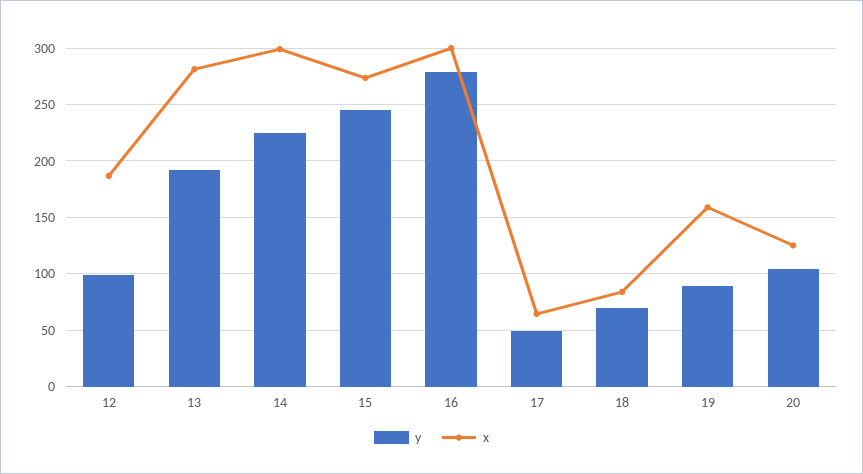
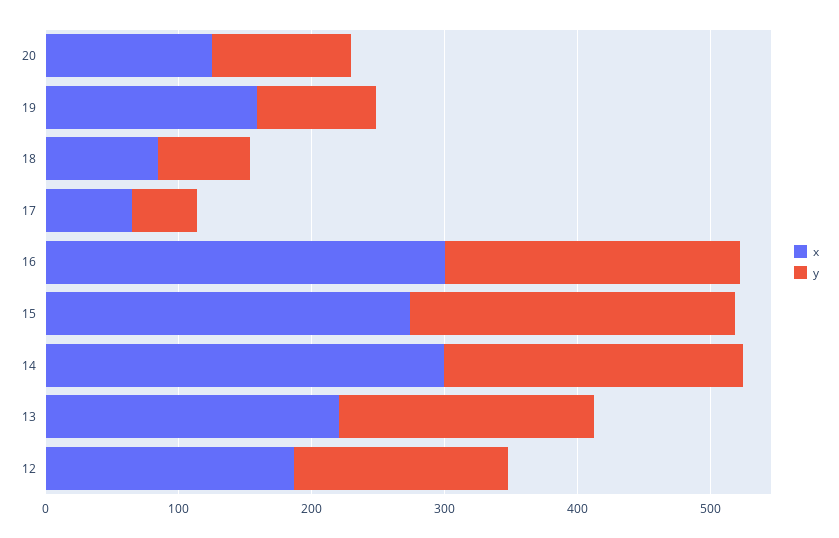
y, 12: 100 -> 160
x, 13: 280 -> 220
y, 16: 280 -> 220

